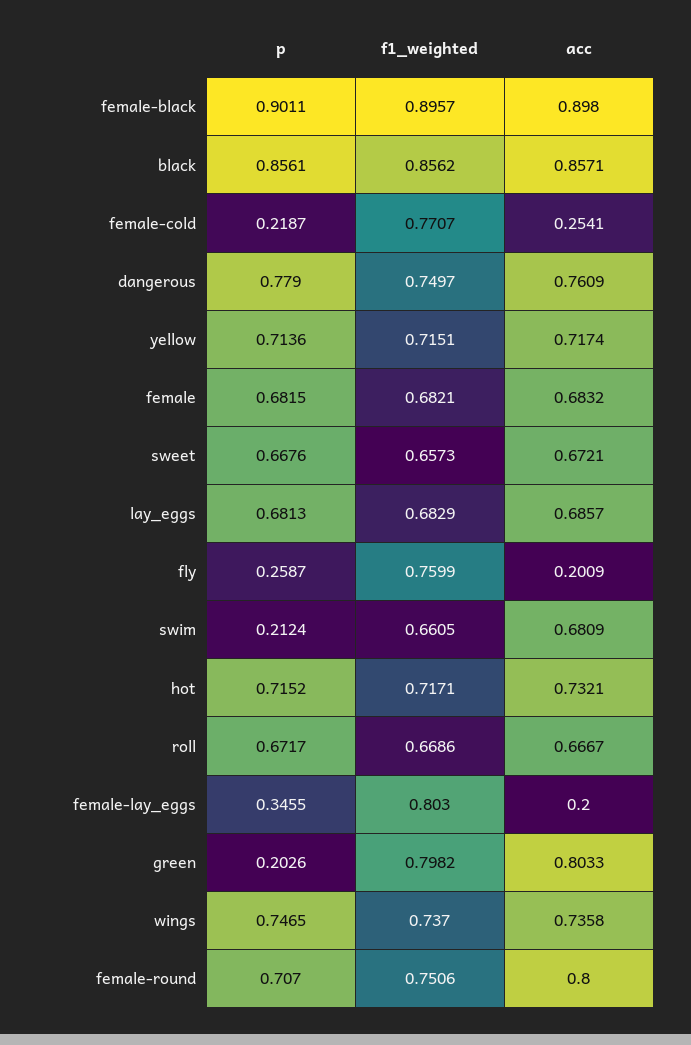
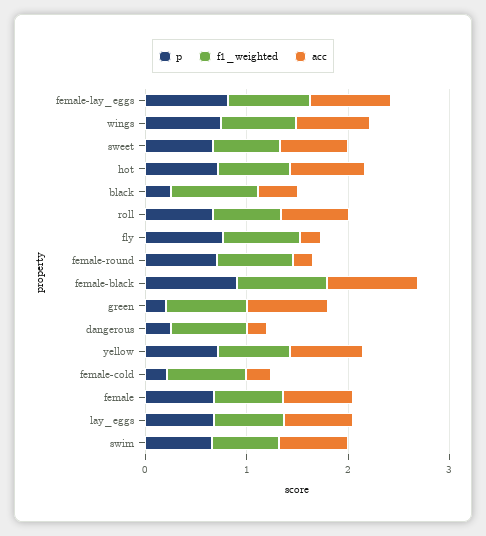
p, black: 0.8561 -> 0.2
acc, black: 0.8571 -> 0.4
p, dangerous: 0.779 -> 0.2
acc, dangerous: 0.7609 -> 0.2
p, fly: 0.2587 -> 0.8
p, swim: 0.2124 -> 0.6
p, female-lay_eggs: 0.3455 -> 0.8
acc, female-lay_eggs: 0.2 -> 0.8
acc, female-round: 0.8 -> 0.2

